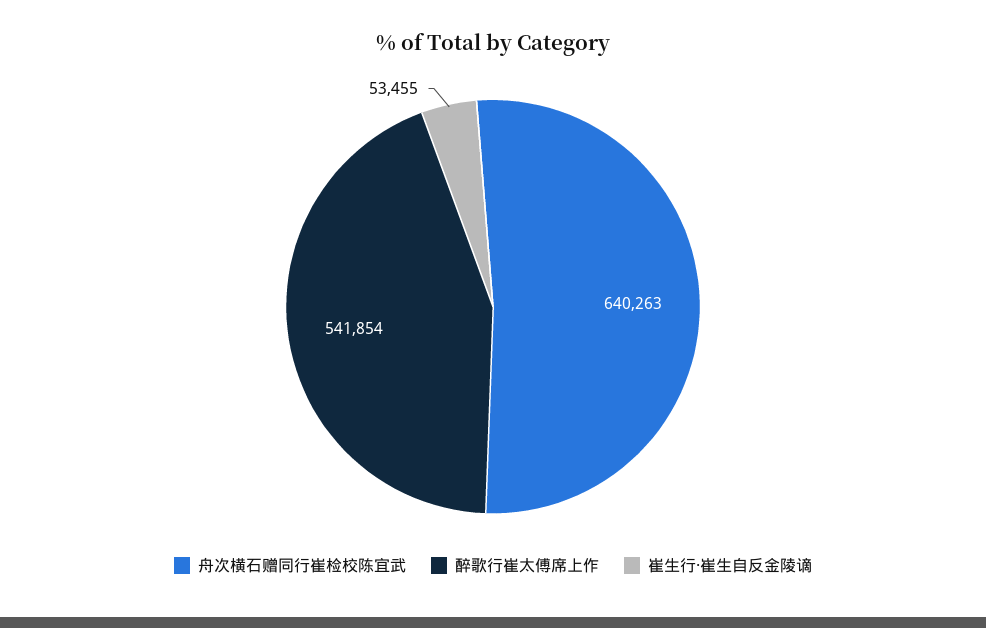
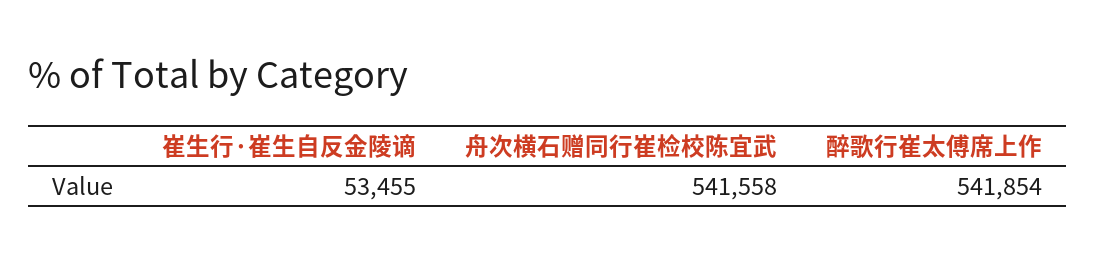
舟次横石赠同行崔检校陈宜武: 640263 -> 541558

